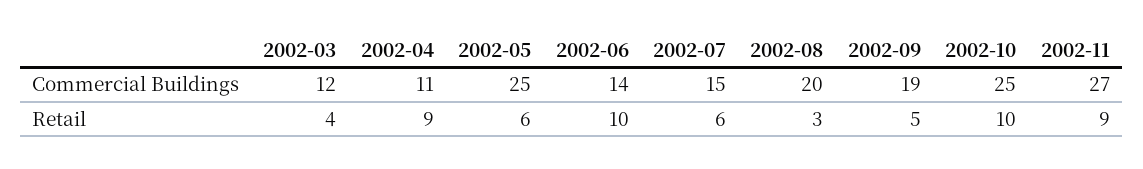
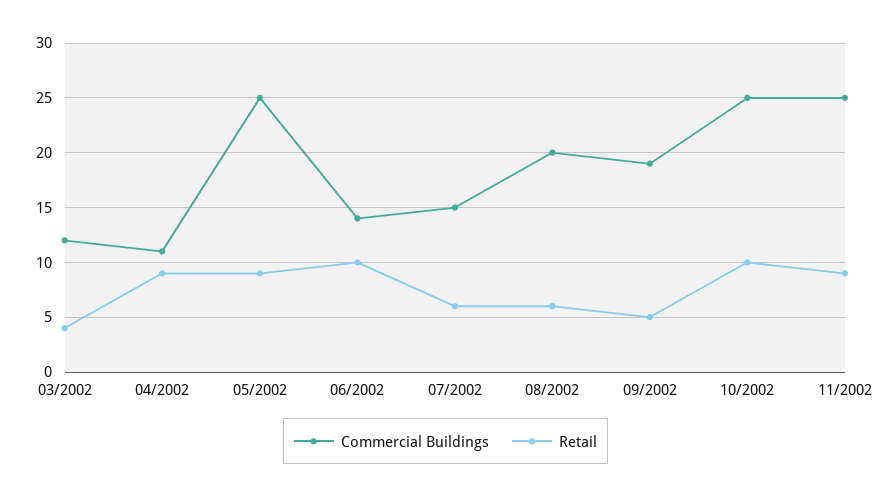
Commercial Buildings, 2002-11: 27 -> 25
Retail, 2002-05: 6 -> 9
Retail, 2002-08: 3 -> 6

